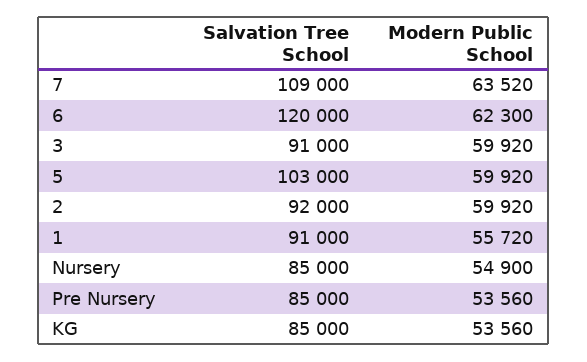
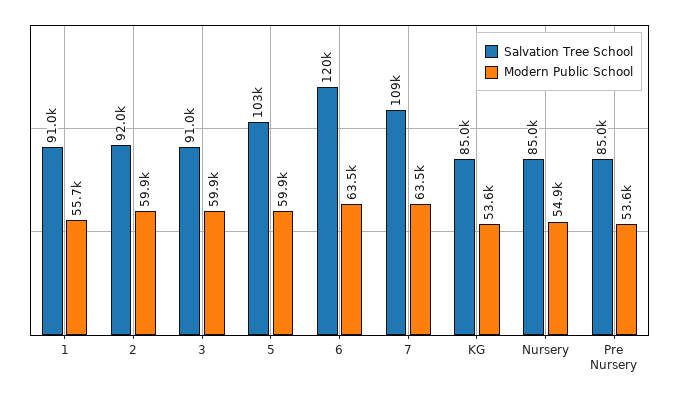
Modern Public School, 6: 62300 -> 63500

